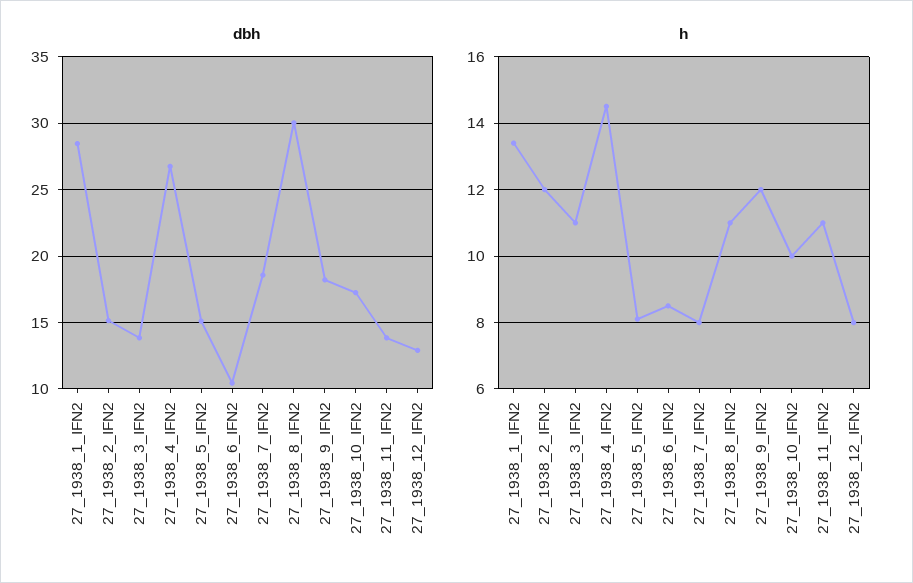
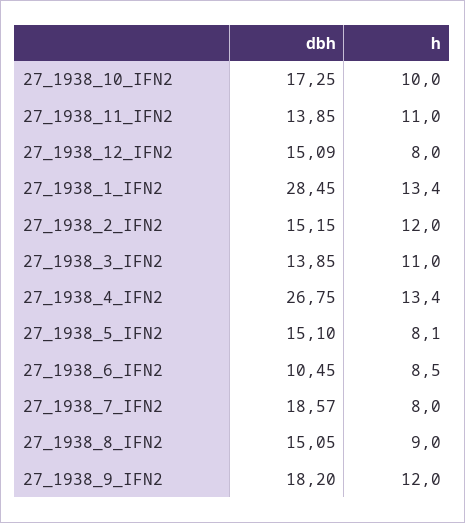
dbh, 27_1938_8_IFN2: 30 -> 15.05
dbh, 27_1938_12_IFN2: 13 -> 15.09
h, 27_1938_4_IFN2: 14.5 -> 13.4
h, 27_1938_8_IFN2: 11 -> 9

